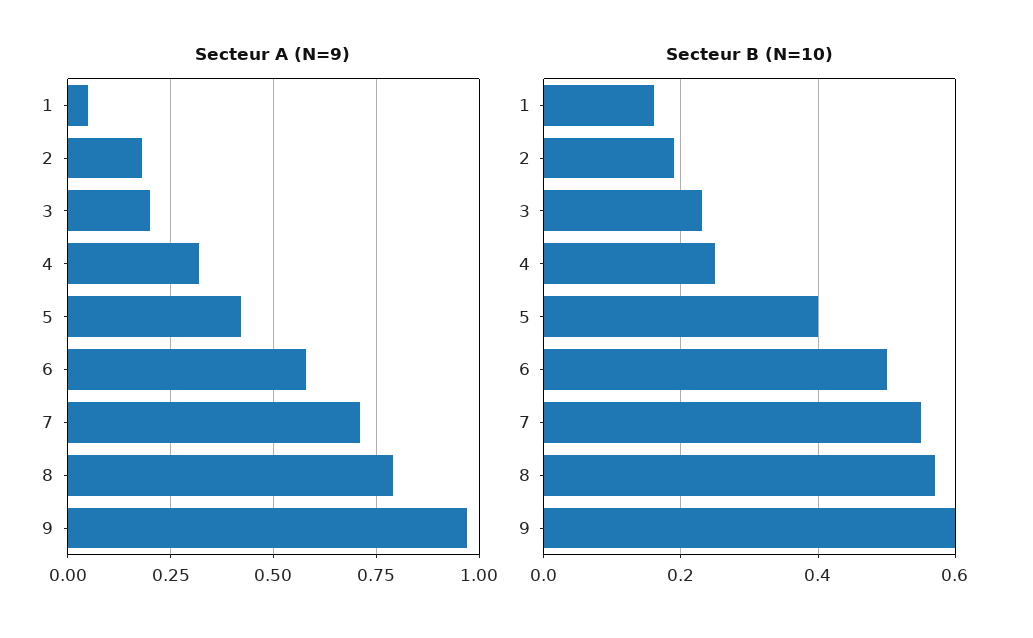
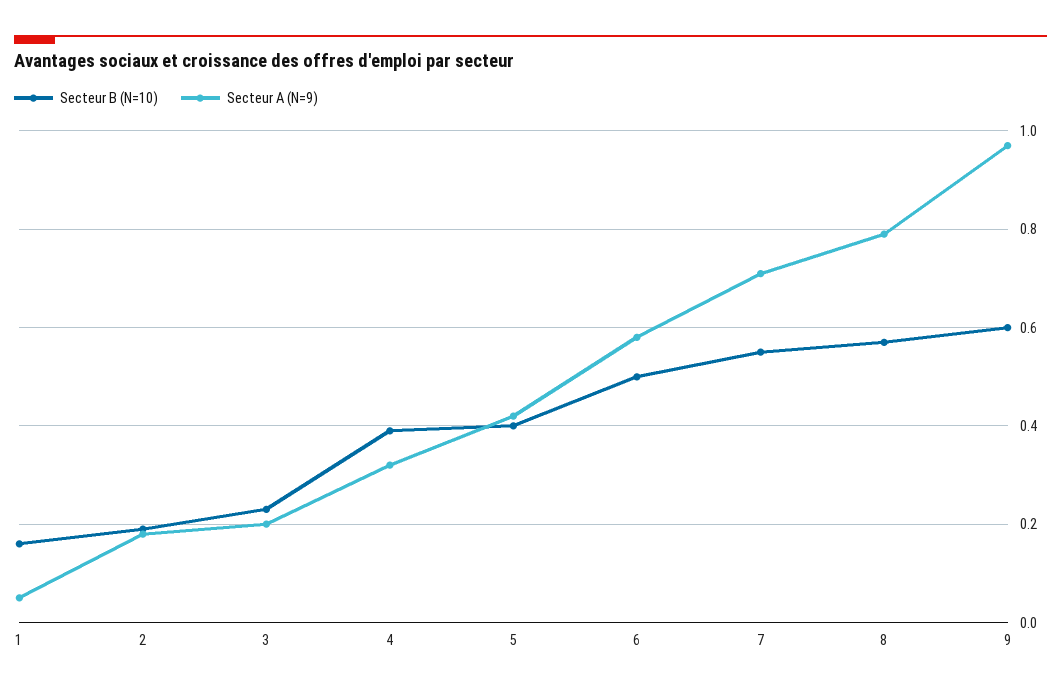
Secteur B (N=10), 4: 0.25 -> 0.4

